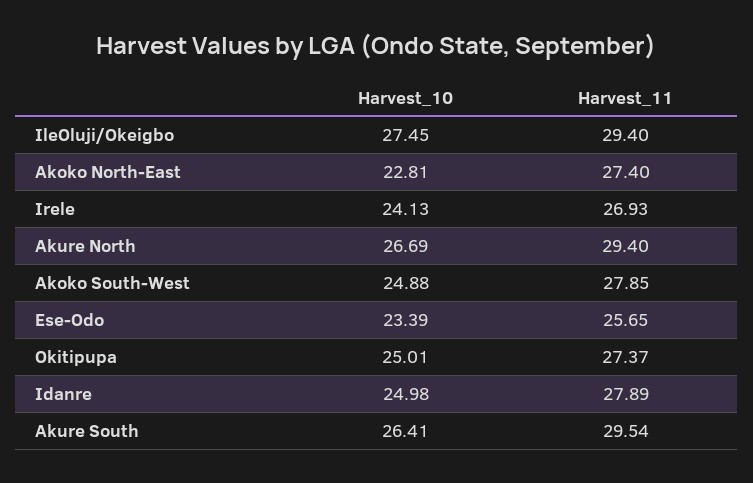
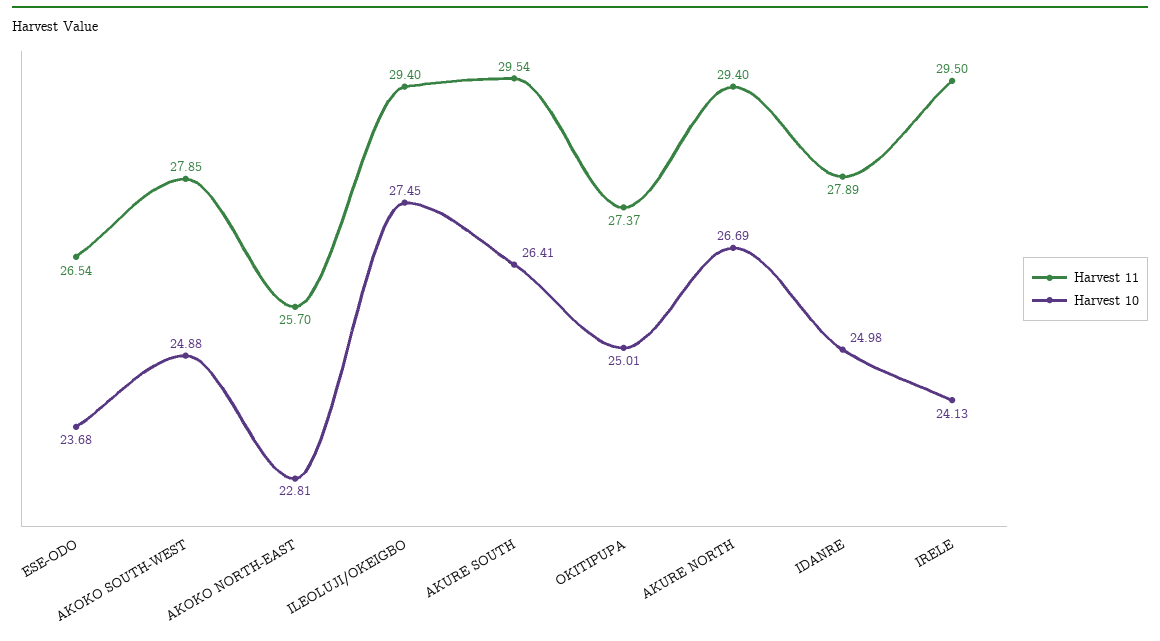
Harvest_11, Akoko North-East: 27.4 -> 25.7
Harvest_11, Irele: 26.93 -> 29.5
Harvest_10, Ese-Odo: 23.39 -> 23.68
Harvest_11, Ese-Odo: 25.65 -> 26.54

